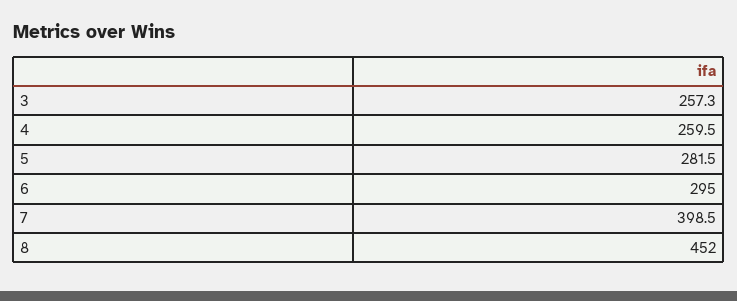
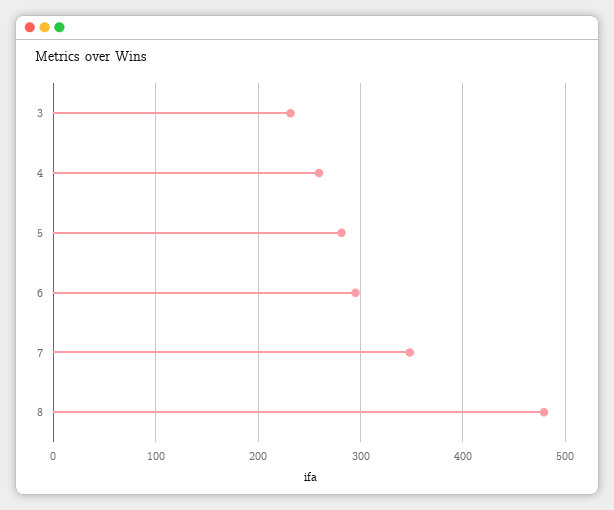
3: 257.3 -> 230
7: 398.5 -> 350
8: 452 -> 480

